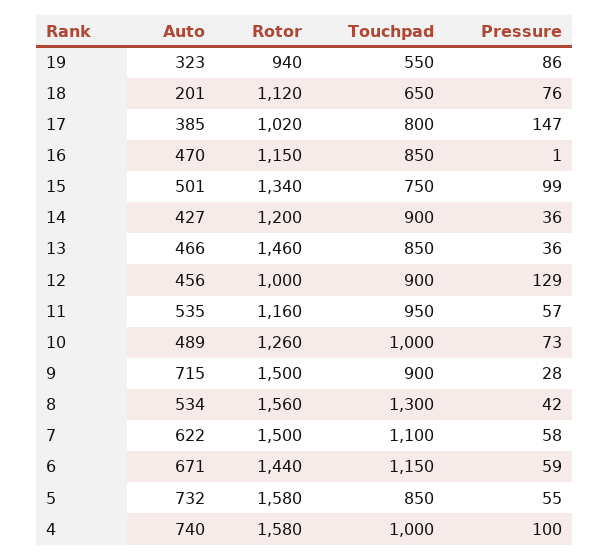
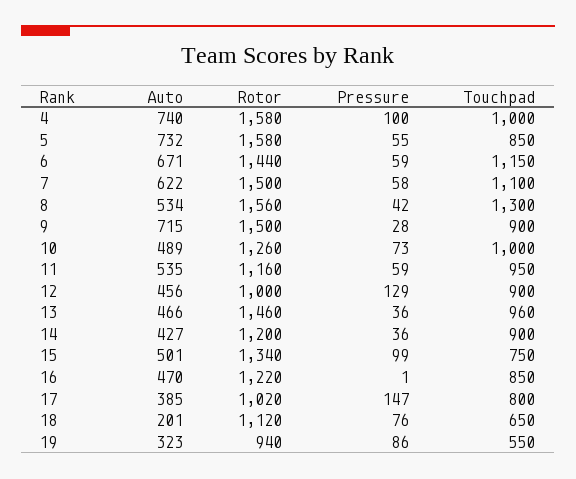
Rotor, 16: 1150 -> 1220
Touchpad, 13: 850 -> 960
Pressure, 11: 57 -> 59

